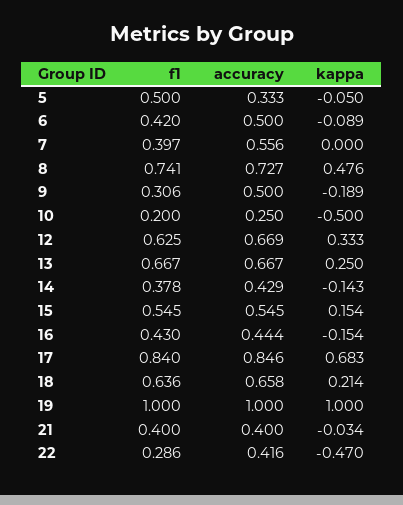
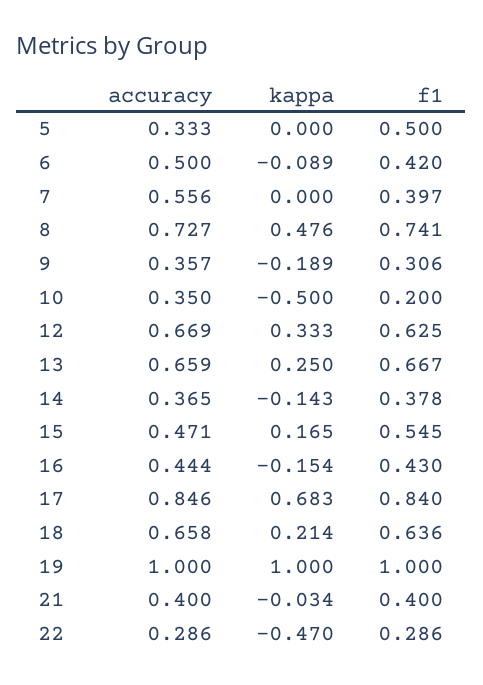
kappa, 5: -0.05 -> 0
accuracy, 9: 0.5 -> 0.357
accuracy, 10: 0.25 -> 0.35
accuracy, 13: 0.667 -> 0.659
accuracy, 14: 0.429 -> 0.365
accuracy, 15: 0.545 -> 0.471
kappa, 15: 0.154 -> 0.165
accuracy, 22: 0.416 -> 0.286

